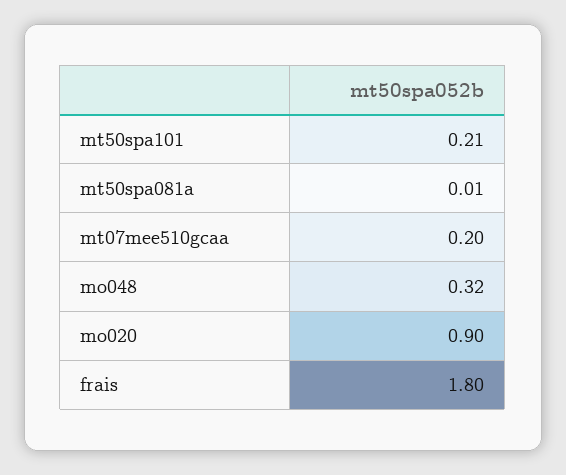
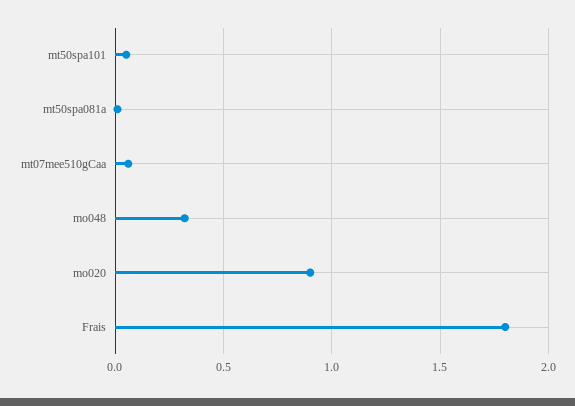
mt50spa101: 0.21 -> 0.05
mt07mee510gcaa: 0.2 -> 0.05

